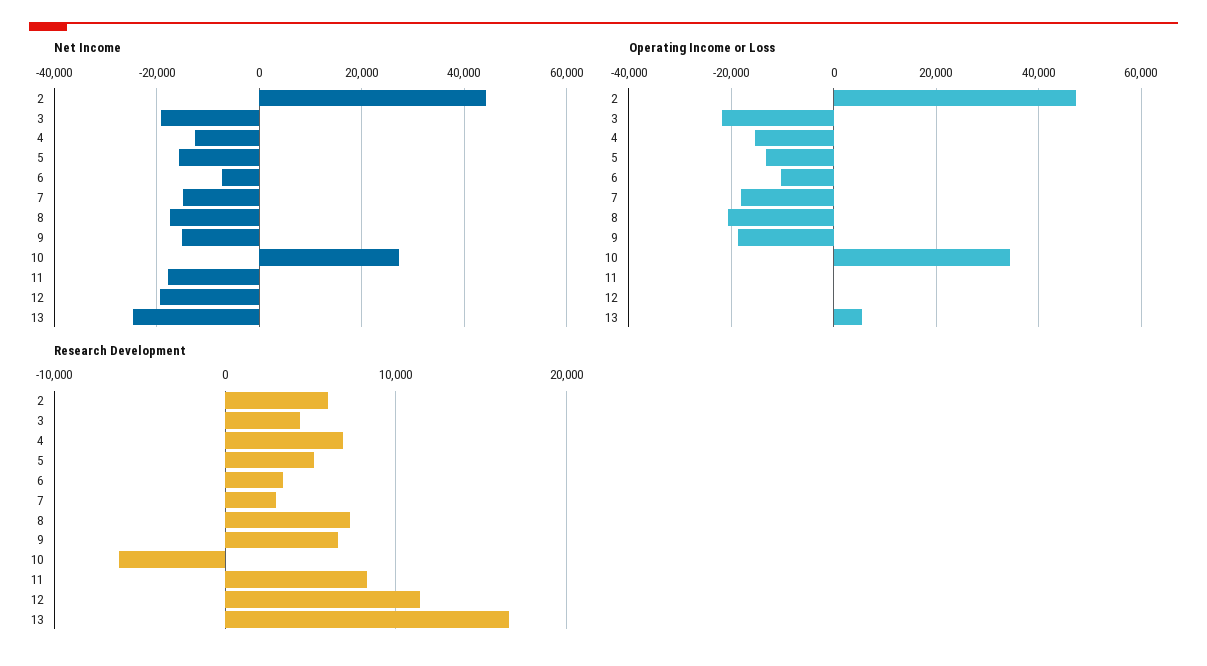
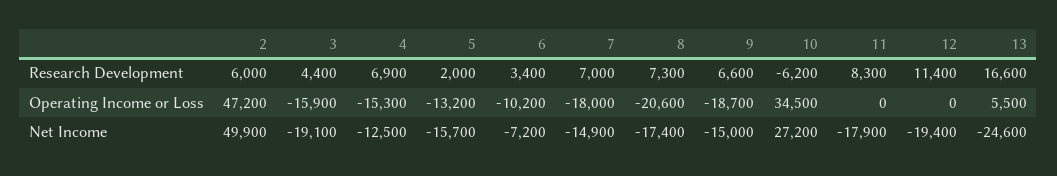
Net Income, 2: 44000 -> 49900
Operating Income or Loss, 3: -22000 -> -15900
Research Development, 5: 5000 -> 2000
Research Development, 7: 3000 -> 7000

